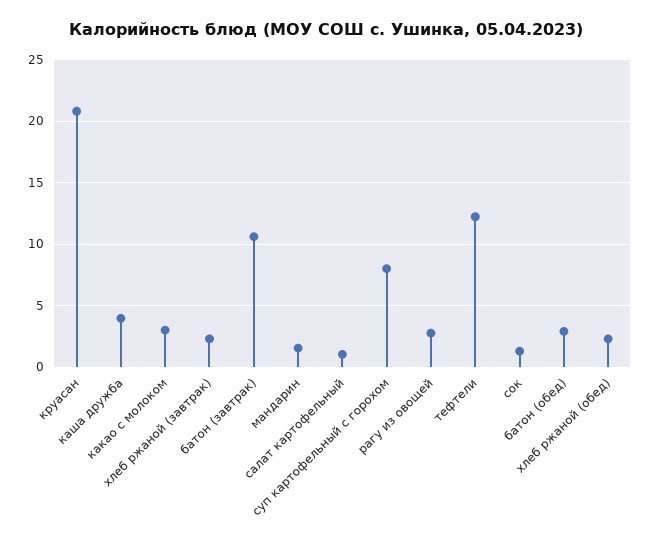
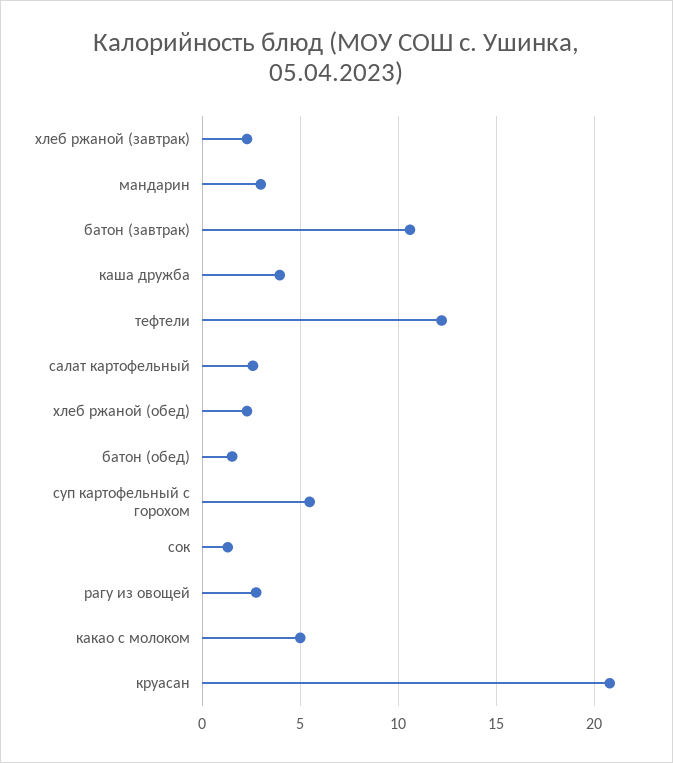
какао с молоком: 3 -> 5
мандарин: 1.5 -> 3
салат картофельный: 1 -> 2.5
суп картофельный с горохом: 8 -> 5.5
батон (обед): 3 -> 1.5

